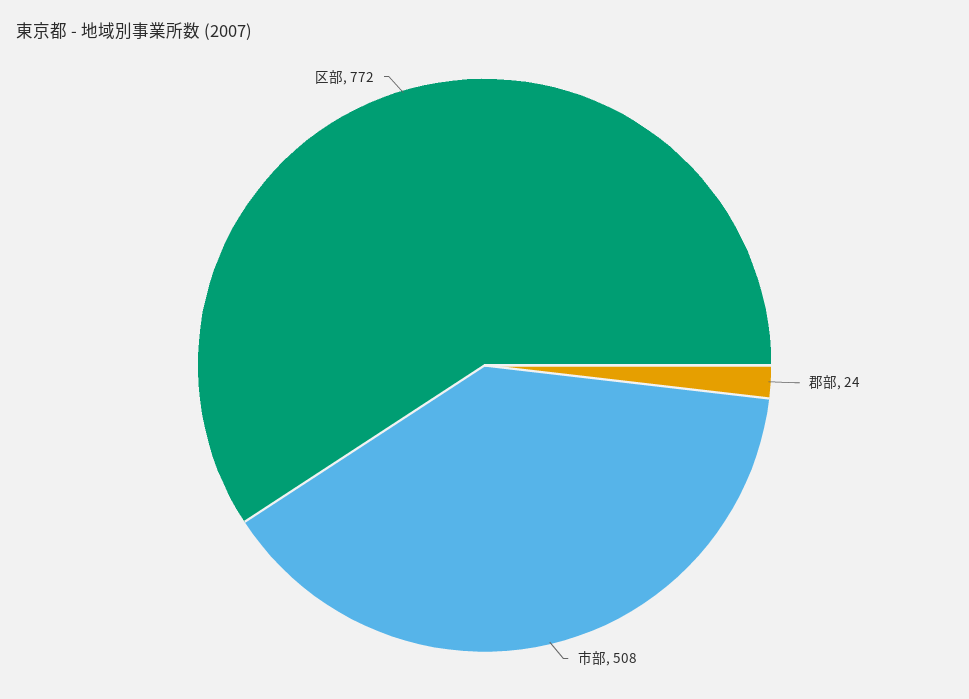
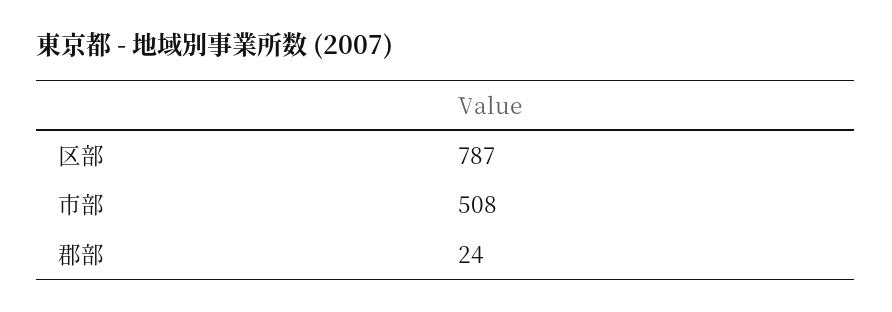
区部: 772 -> 787

